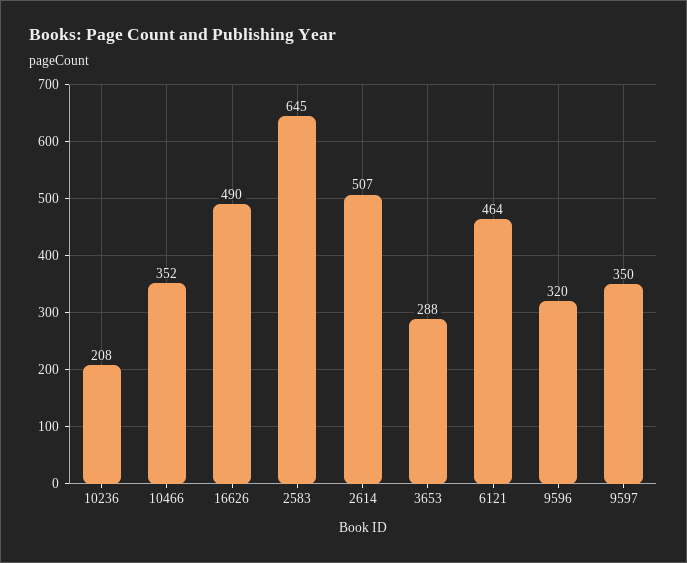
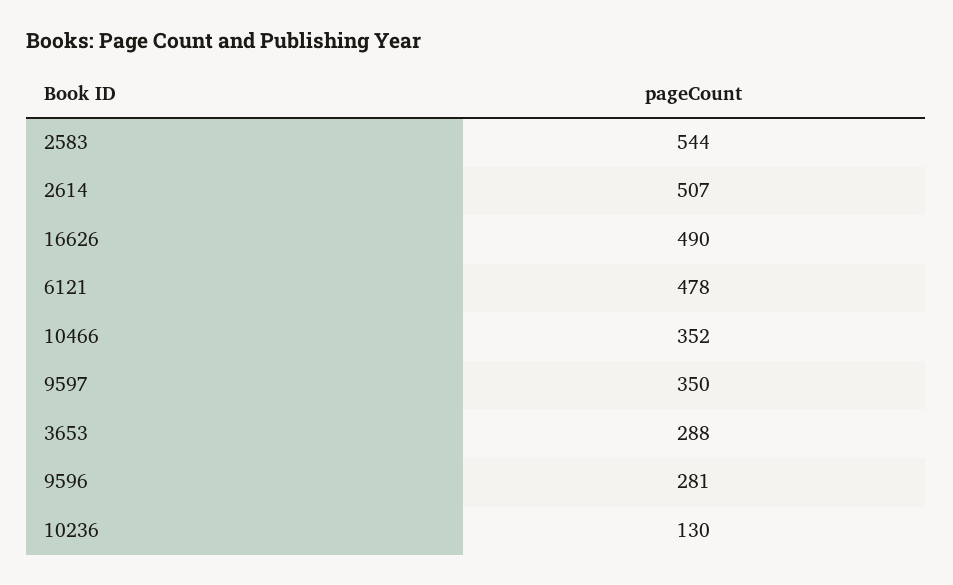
10236: 208 -> 130
2583: 645 -> 544
6121: 464 -> 478
9596: 320 -> 281

